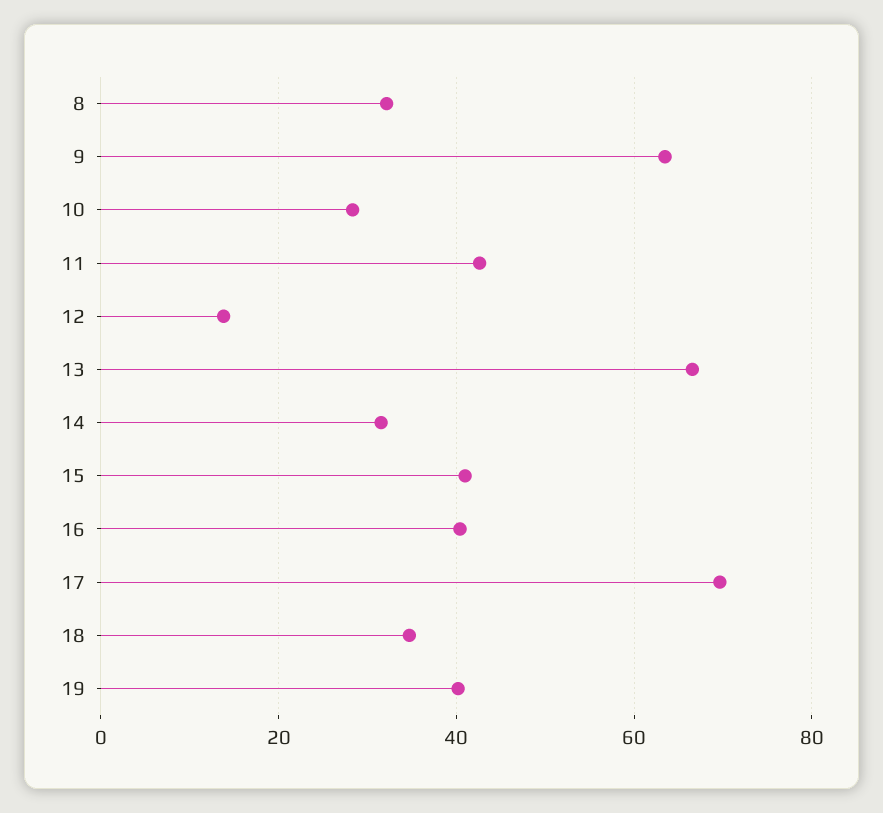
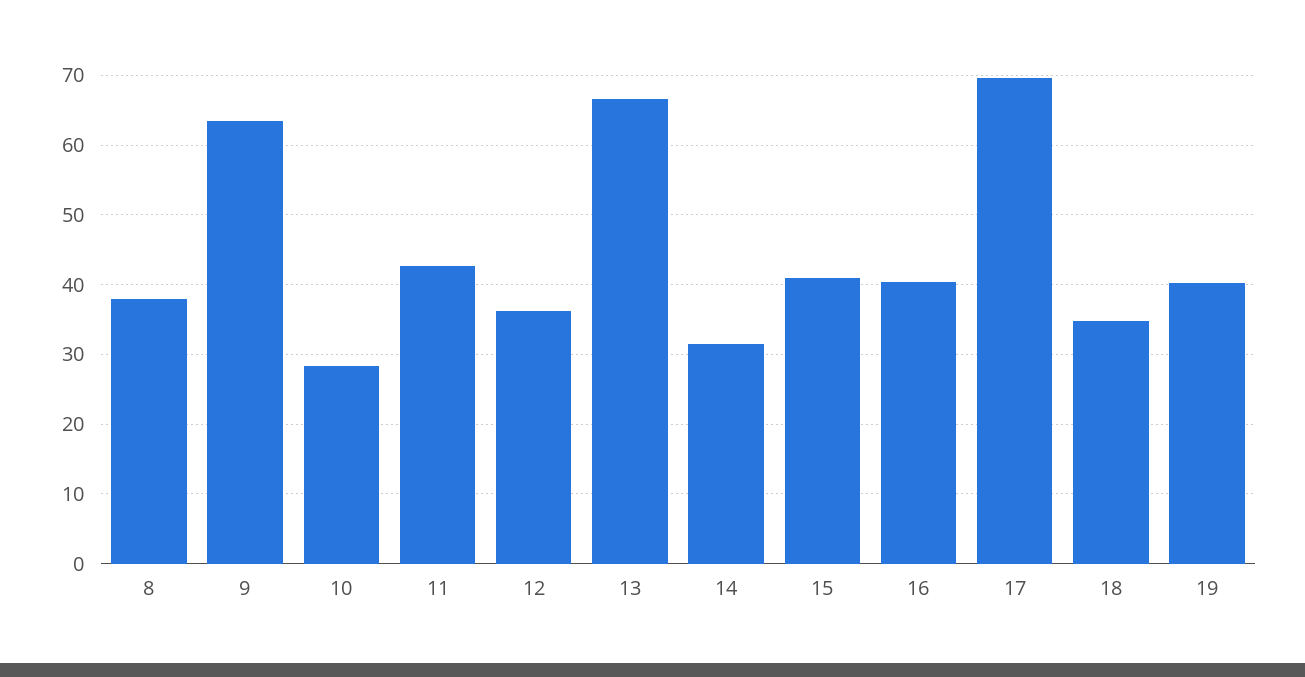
8: 32 -> 38
12: 14 -> 36

